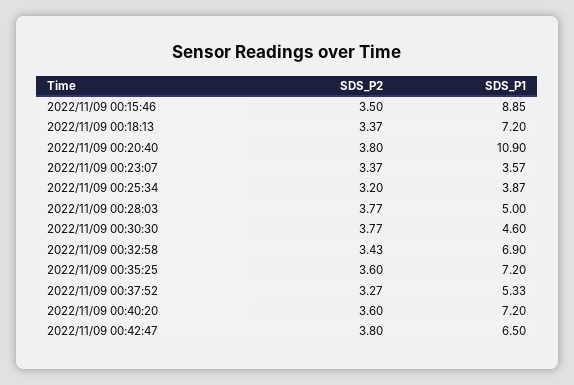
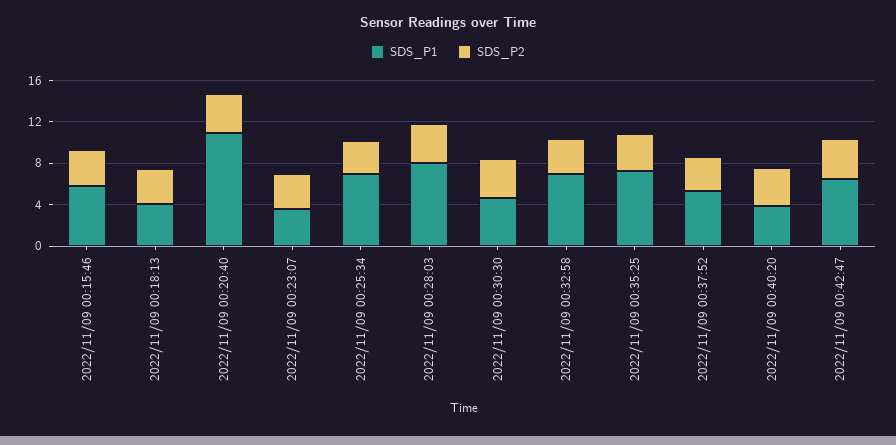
SDS_P1, 2022/11/09 00:15:46: 8.85 -> 6
SDS_P1, 2022/11/09 00:18:13: 7.2 -> 4
SDS_P1, 2022/11/09 00:25:34: 3.87 -> 7
SDS_P1, 2022/11/09 00:28:03: 5 -> 8
SDS_P1, 2022/11/09 00:40:20: 7.2 -> 4

